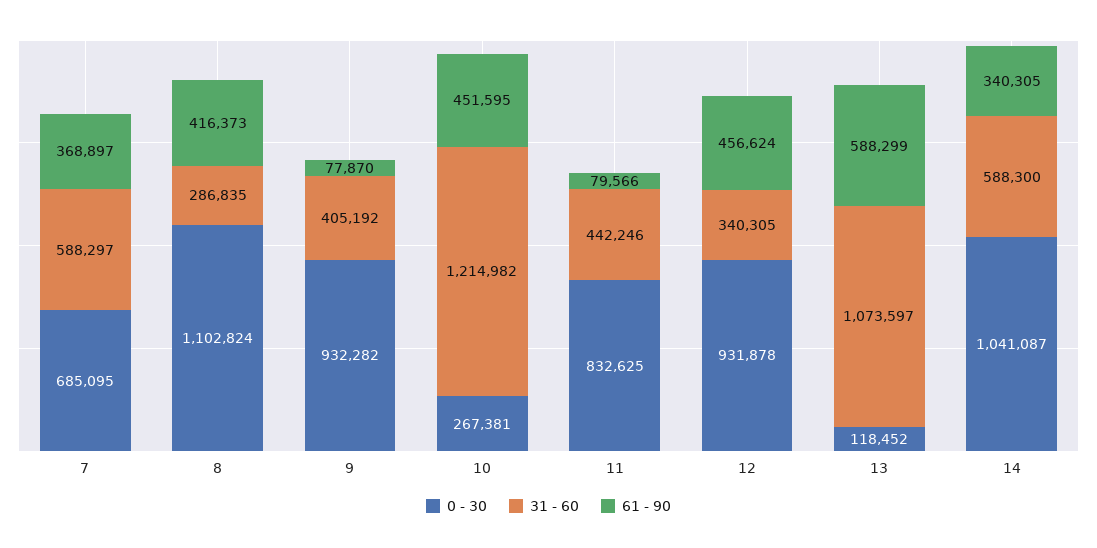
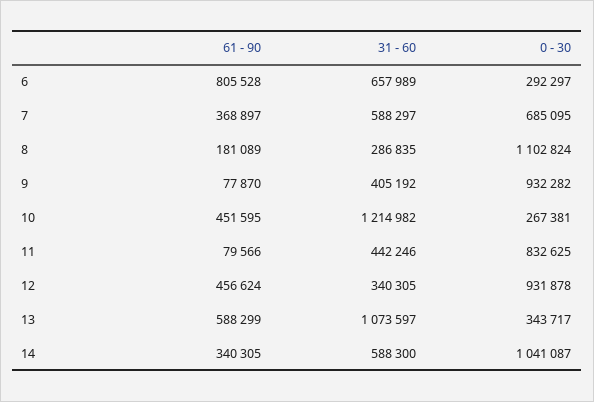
61 - 90, 8: 416373 -> 181089
0 - 30, 13: 118452 -> 343717
61 - 90, 6: none -> 805528
31 - 60, 6: none -> 657989
0 - 30, 6: none -> 292297

